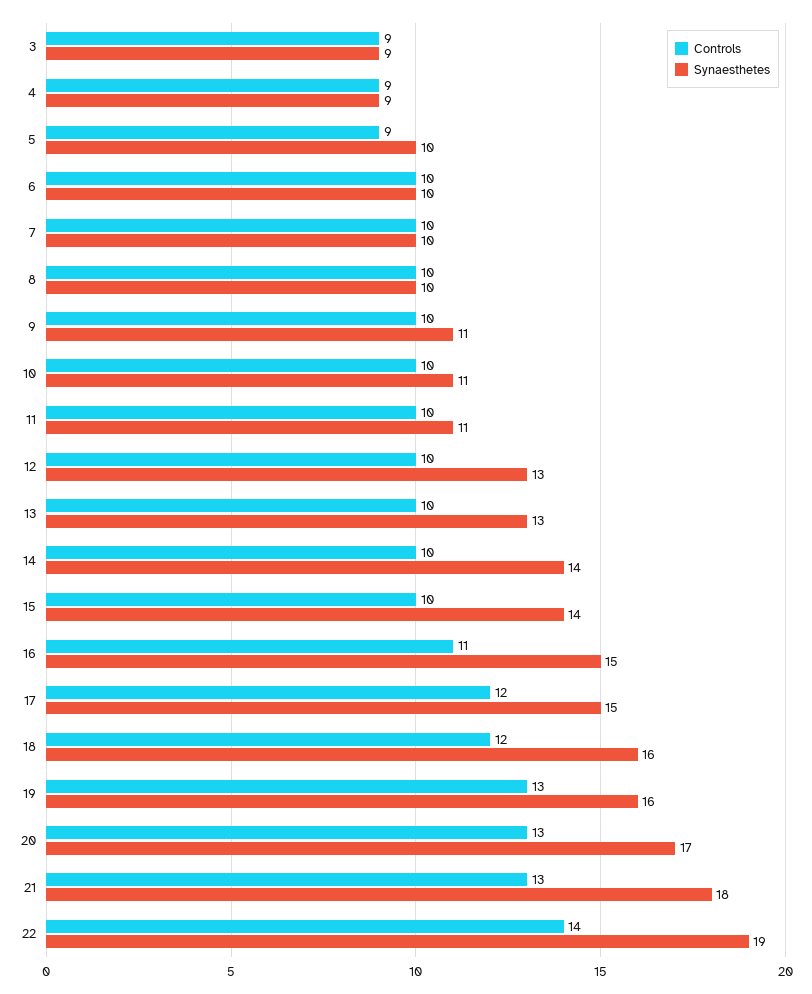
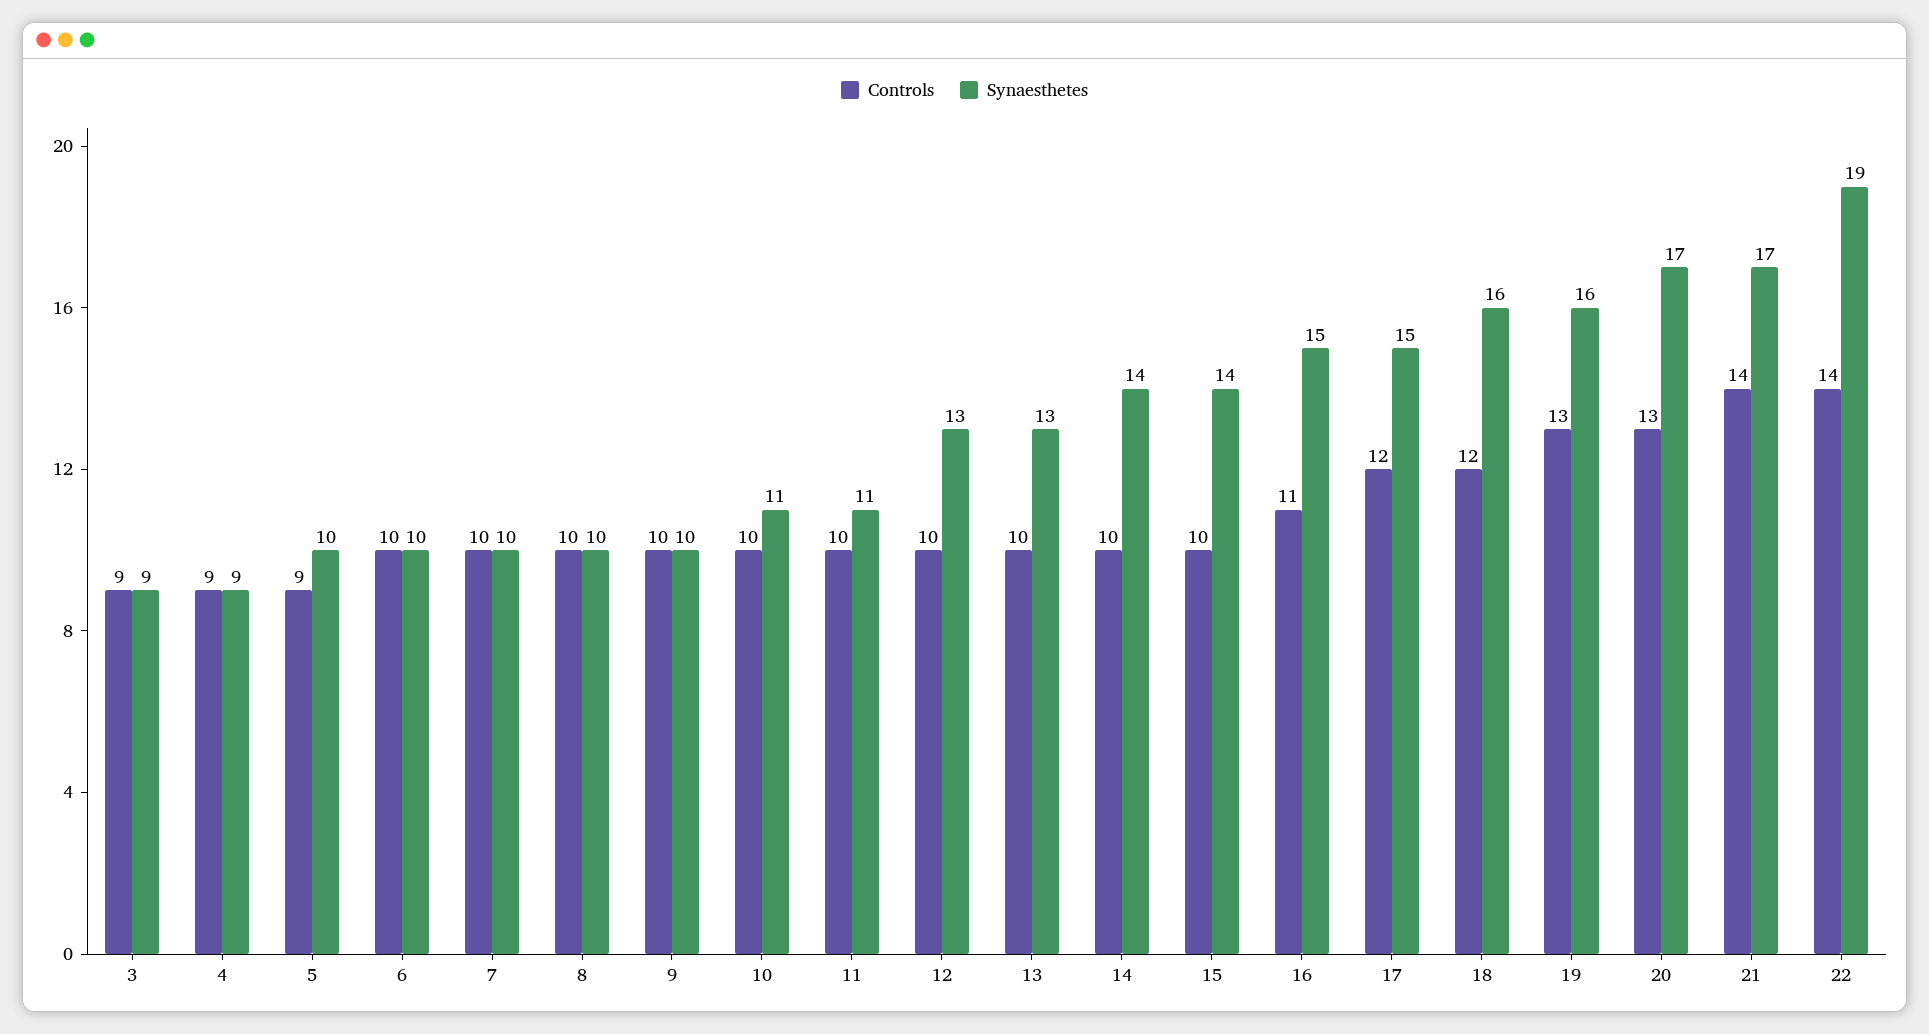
Synaesthetes, 9: 11 -> 10
Controls, 21: 13 -> 14
Synaesthetes, 21: 18 -> 17

